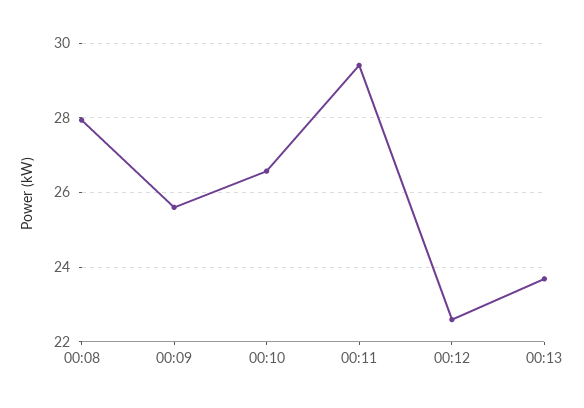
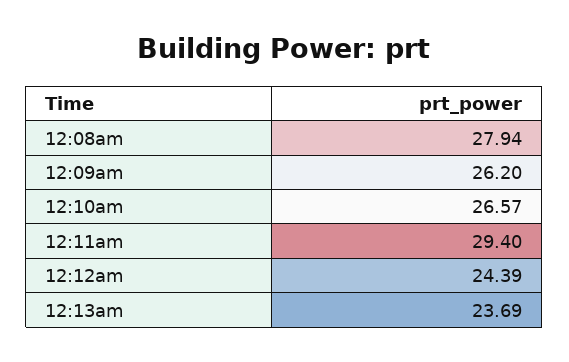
00:09: 25.6 -> 26.2
00:12: 22.6 -> 24.39

